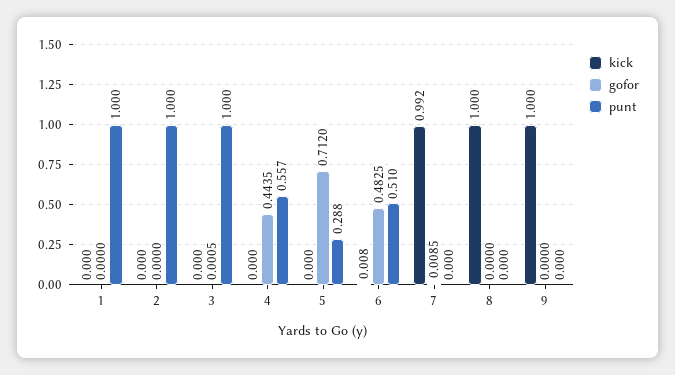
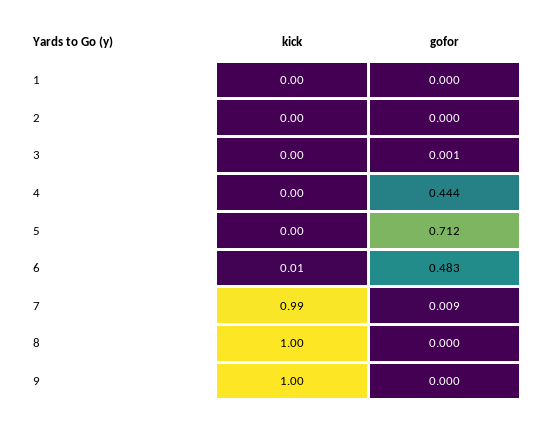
punt, 1: 1 -> none
punt, 2: 1 -> none
punt, 3: 1 -> none
punt, 4: 0.557 -> none
punt, 5: 0.288 -> none
punt, 6: 0.51 -> none
punt, 7: 0 -> none
punt, 8: 0 -> none
punt, 9: 0 -> none

